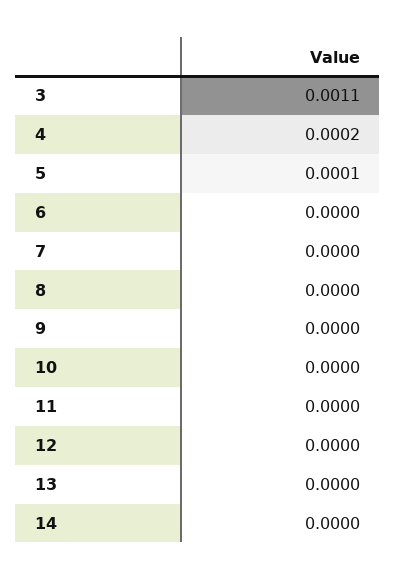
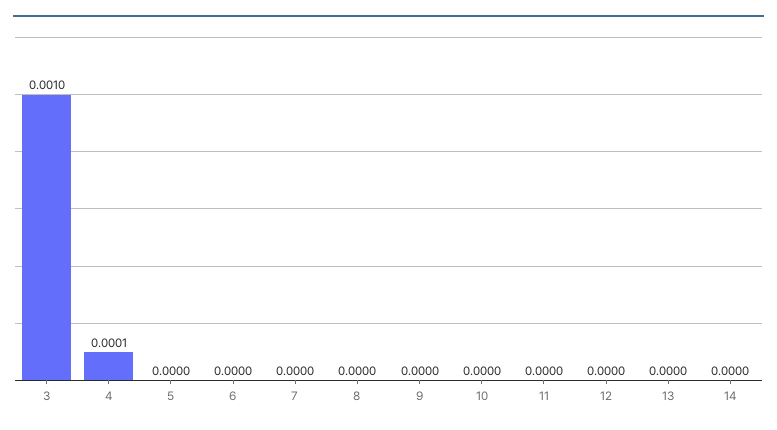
3: 0.0011 -> 0.001
4: 0.0002 -> 0.0001
5: 0.0001 -> 0

